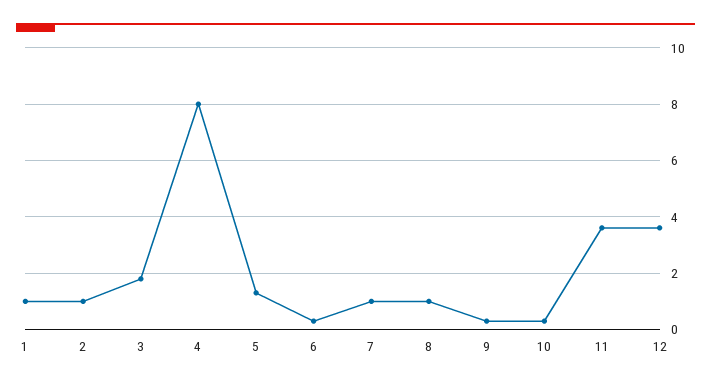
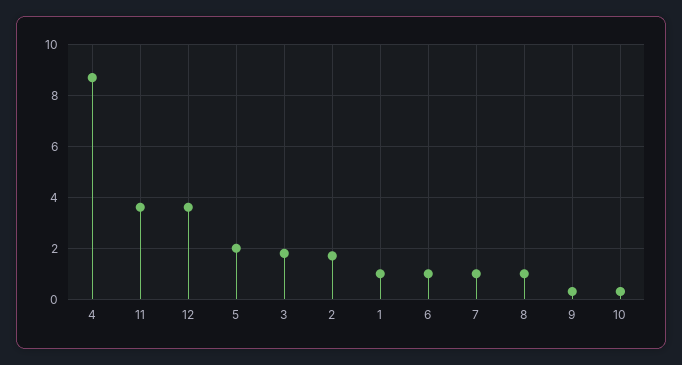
2: 1 -> 1.75
4: 8 -> 8.75
5: 1.25 -> 2
6: 0.25 -> 1

